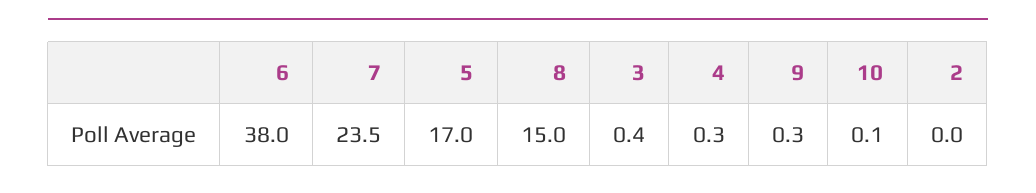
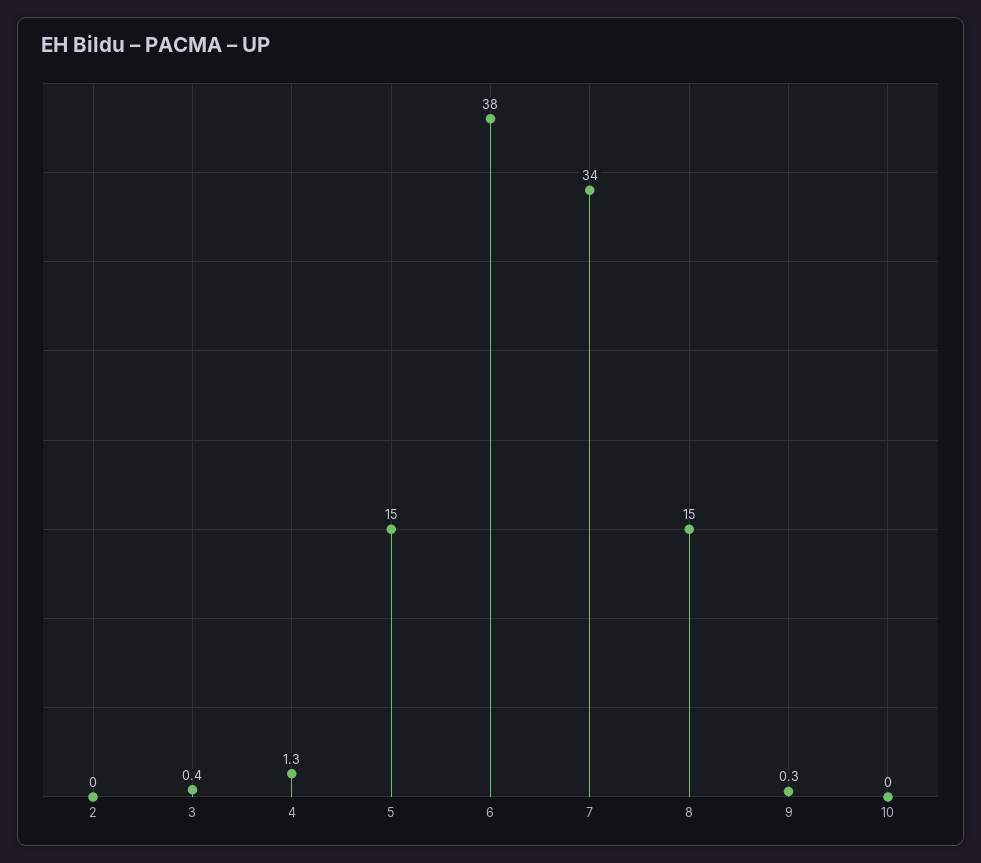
7: 23.5 -> 34
5: 17 -> 15
4: 0.3 -> 1.3
10: 0.1 -> 0

